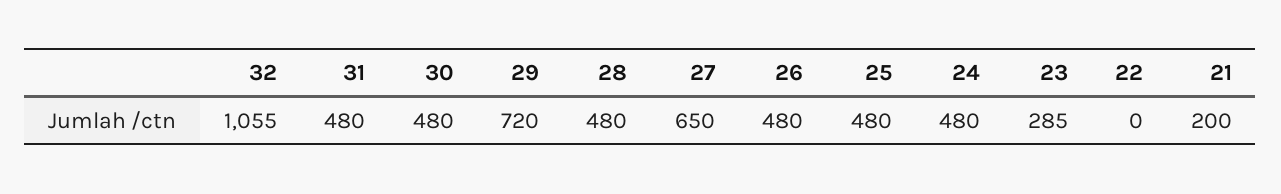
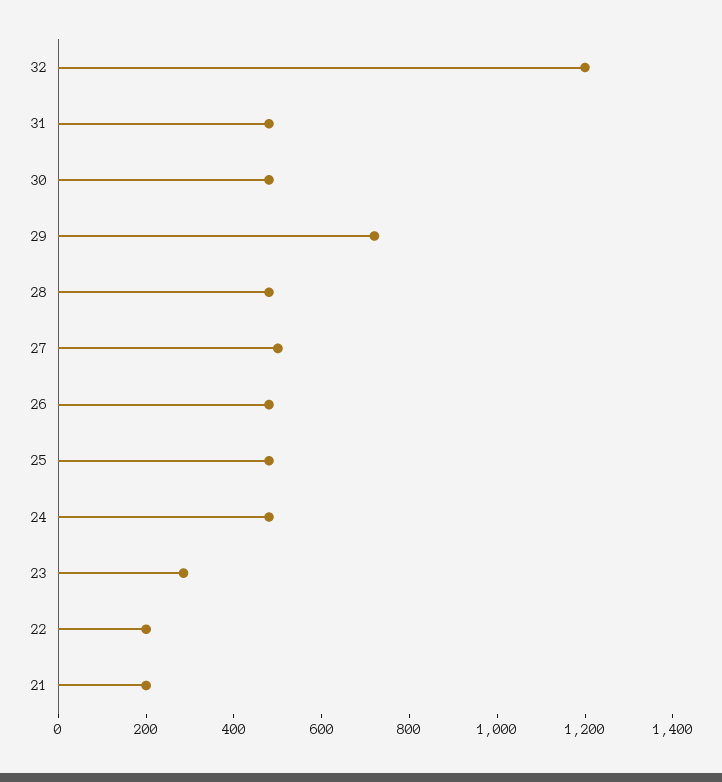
32: 1055 -> 1200
27: 650 -> 500
22: 0 -> 200

